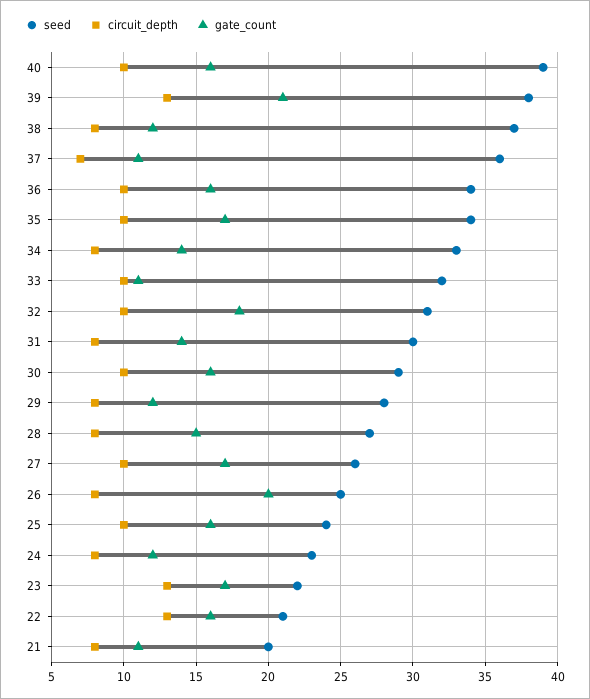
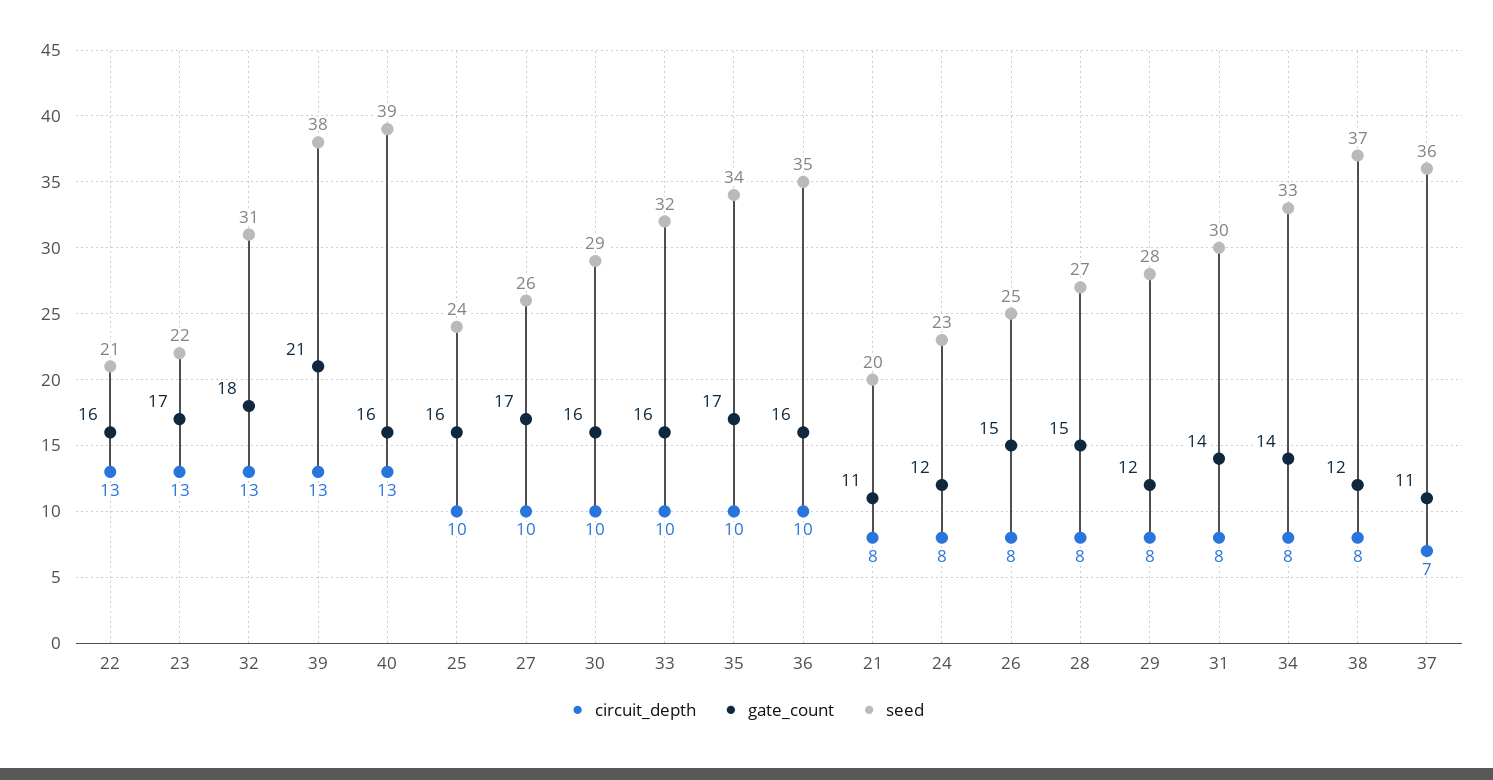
circuit_depth, 40: 10 -> 13
seed, 36: 34 -> 35
gate_count, 33: 11 -> 16
circuit_depth, 32: 10 -> 13
gate_count, 26: 20 -> 15

